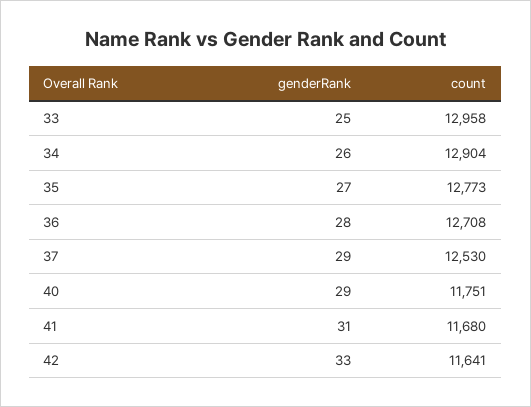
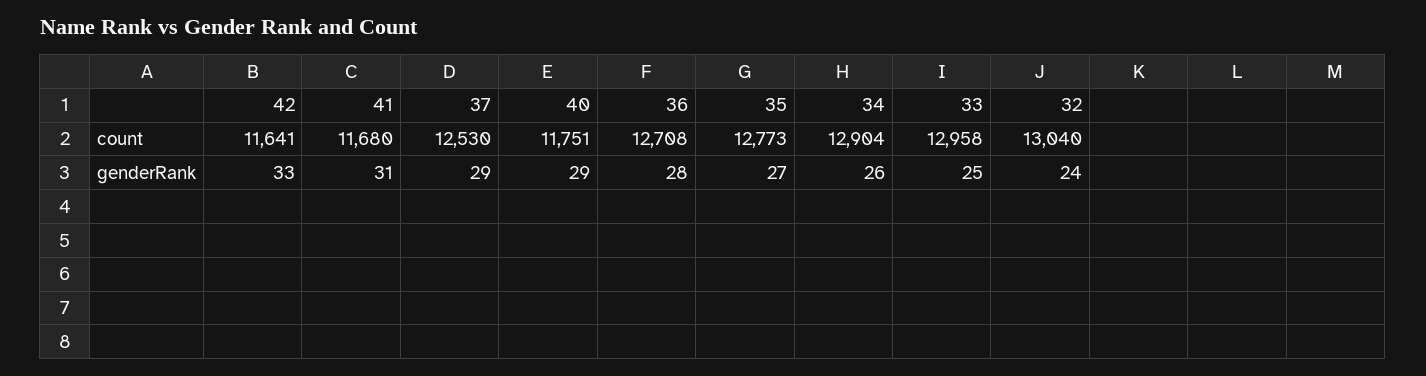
count, 32: none -> 13040
genderRank, 32: none -> 24

